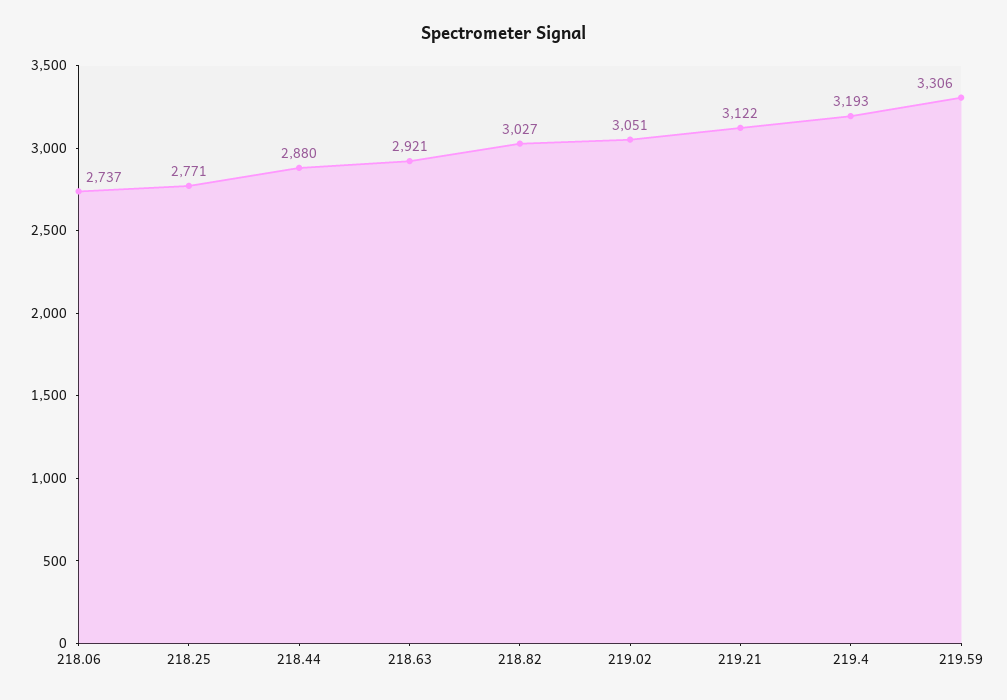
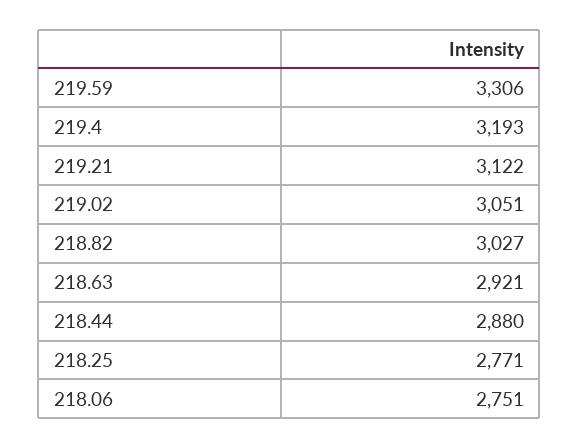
218.06: 2737 -> 2751

